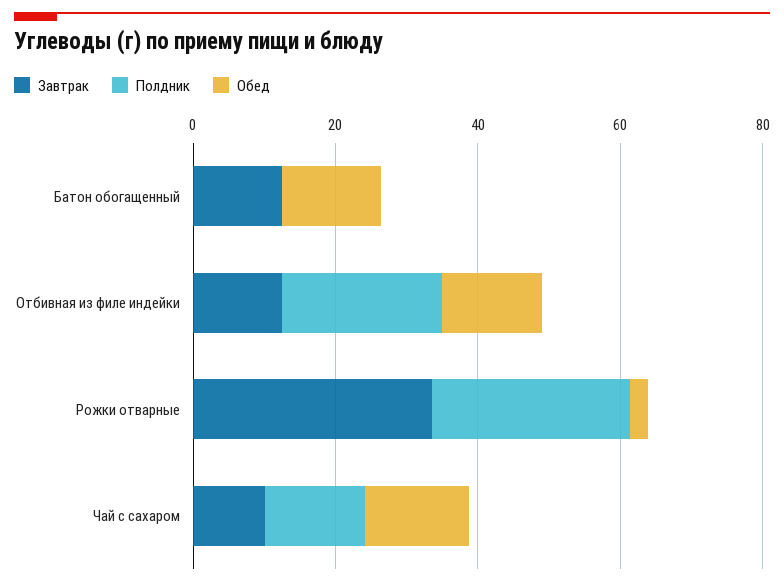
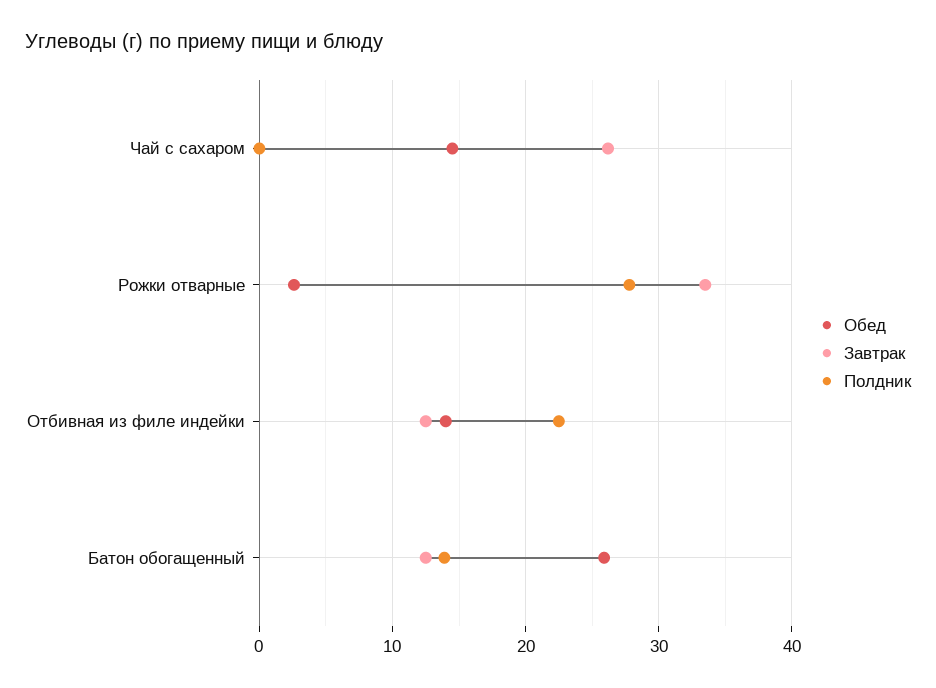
Полдник, Батон обогащенный: 0 -> 14
Обед, Батон обогащенный: 15 -> 26
Завтрак, Чай с сахаром: 10 -> 26
Полдник, Чай с сахаром: 15 -> 0

